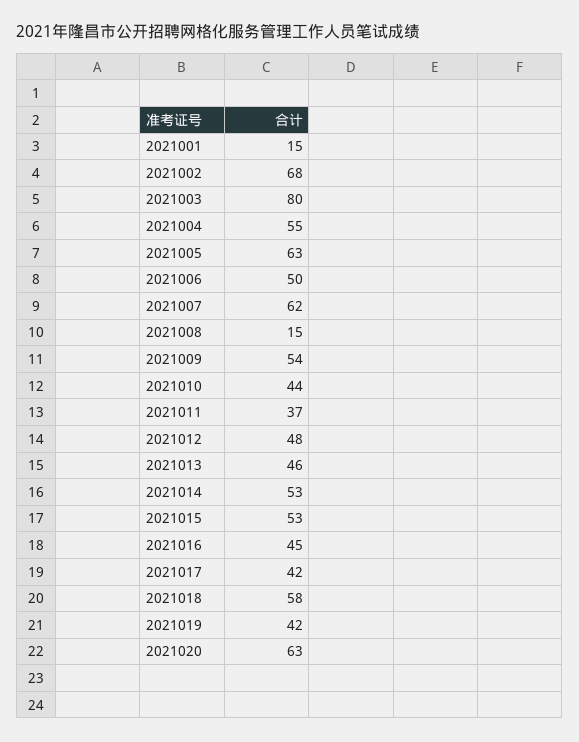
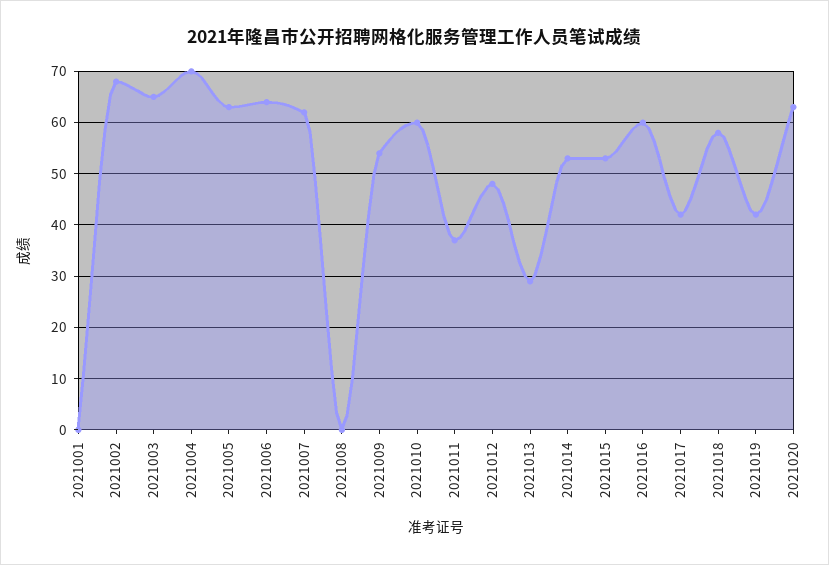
2021001: 15 -> 0
2021003: 80 -> 65
2021004: 55 -> 70
2021006: 50 -> 65
2021008: 15 -> 0
2021010: 44 -> 60
2021013: 46 -> 30
2021016: 45 -> 60

